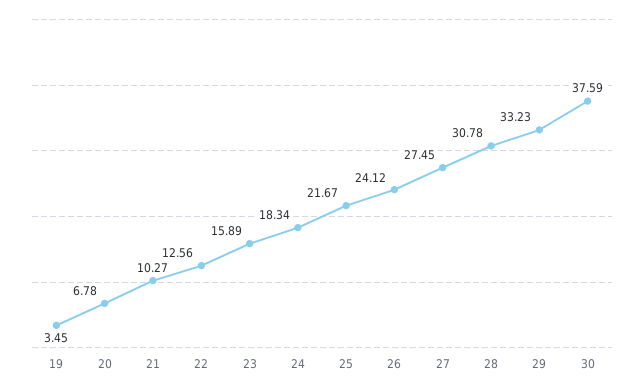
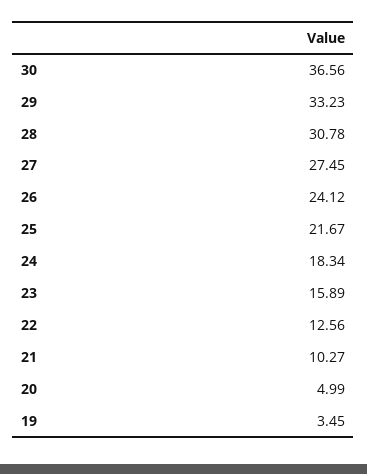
20: 6.78 -> 4.99
30: 37.59 -> 36.56

